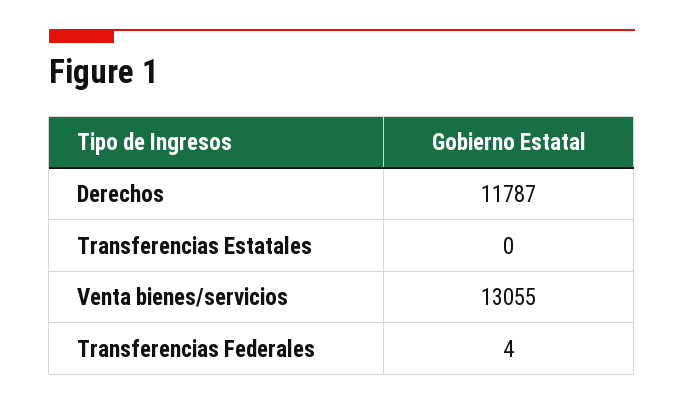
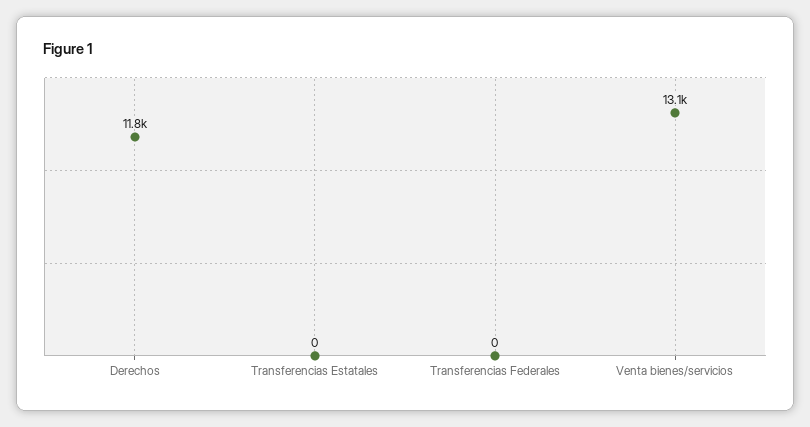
Transferencias Federales: 4 -> 0

